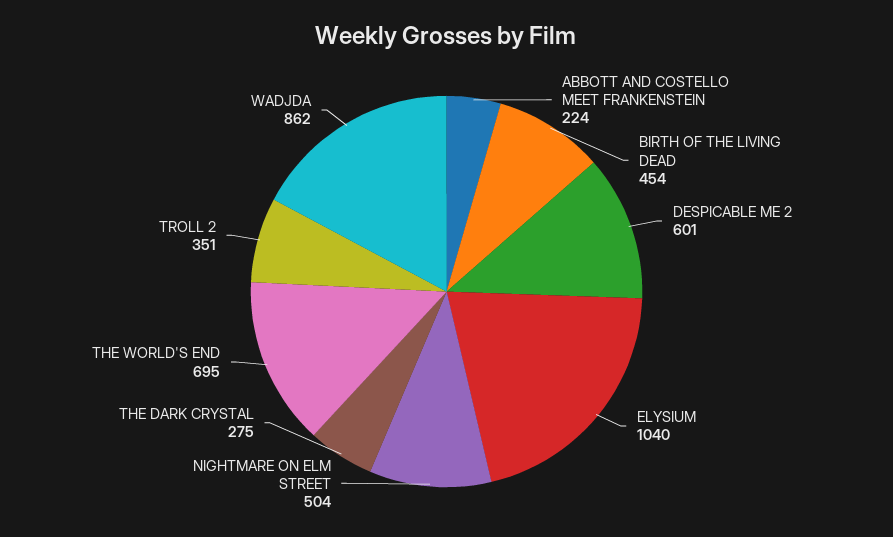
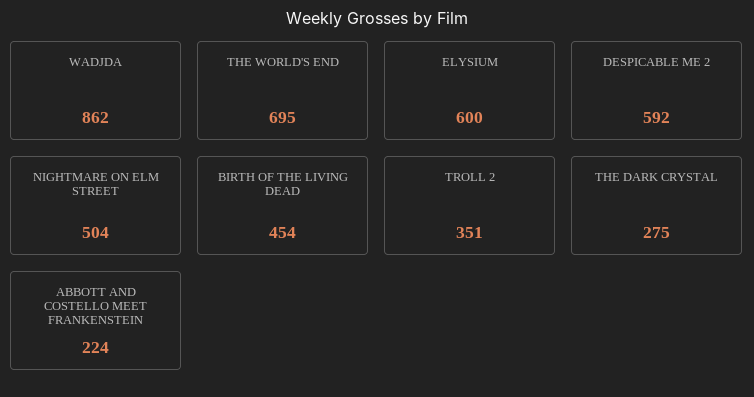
DESPICABLE ME 2: 601 -> 592
ELYSIUM: 1040 -> 600

